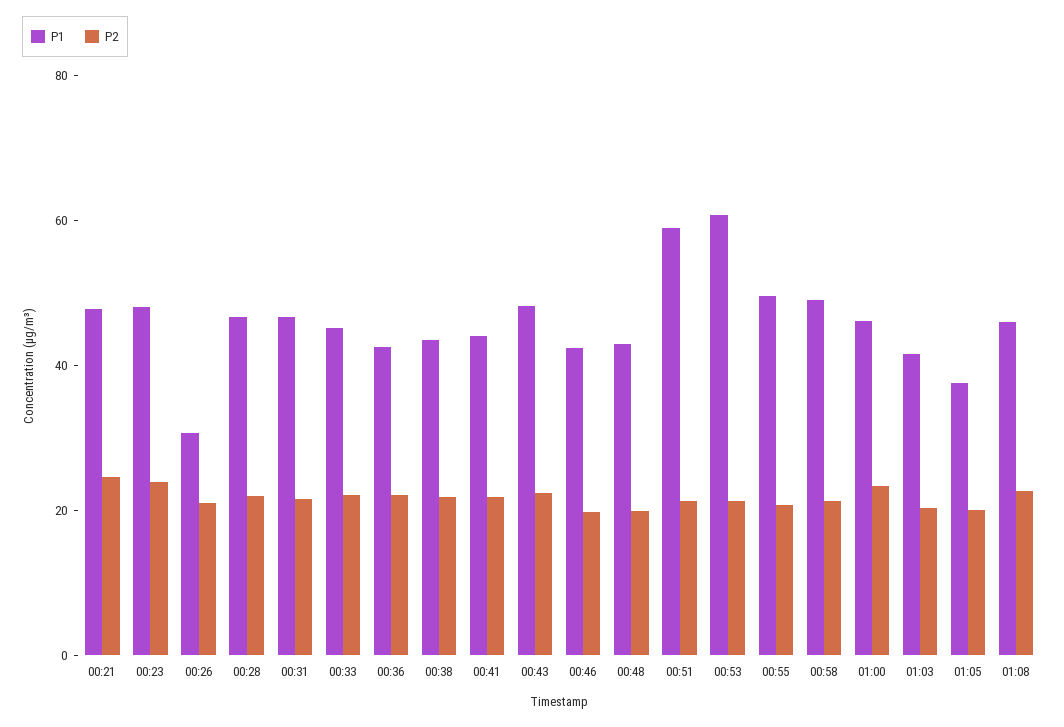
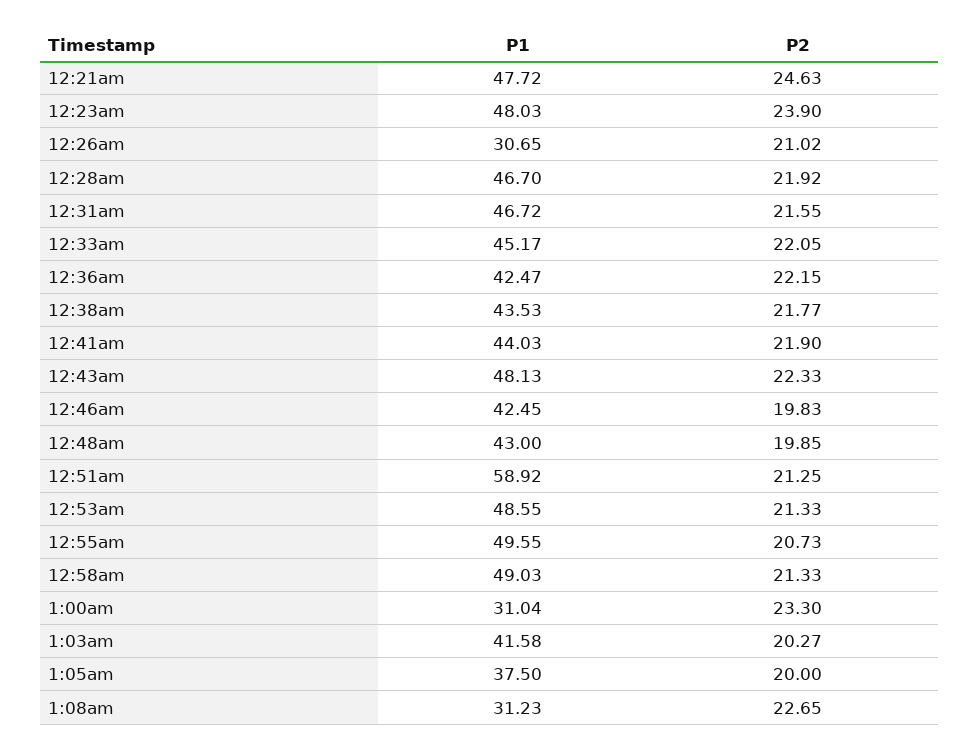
P1, 00:53: 60 -> 48.55
P1, 01:00: 45 -> 31.04
P1, 01:08: 45 -> 31.23

